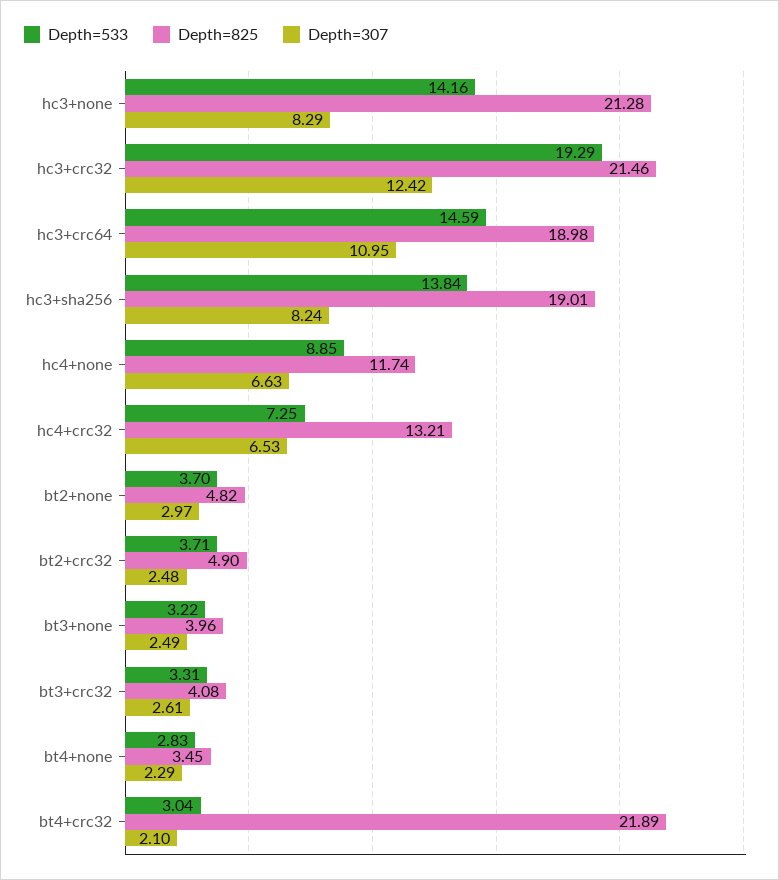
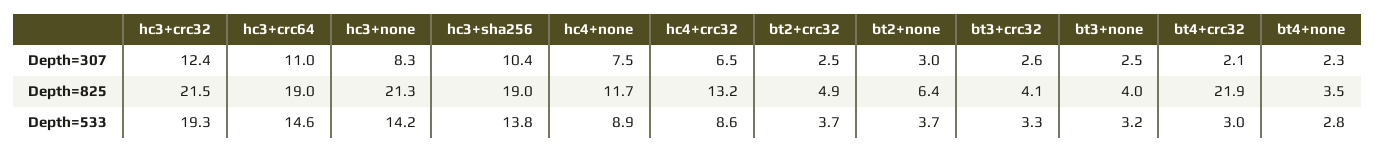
Depth=307, hc3+sha256: 8.24 -> 10.4
Depth=307, hc4+none: 6.63 -> 7.5
Depth=533, hc4+crc32: 7.25 -> 8.6
Depth=825, bt2+none: 4.82 -> 6.4

